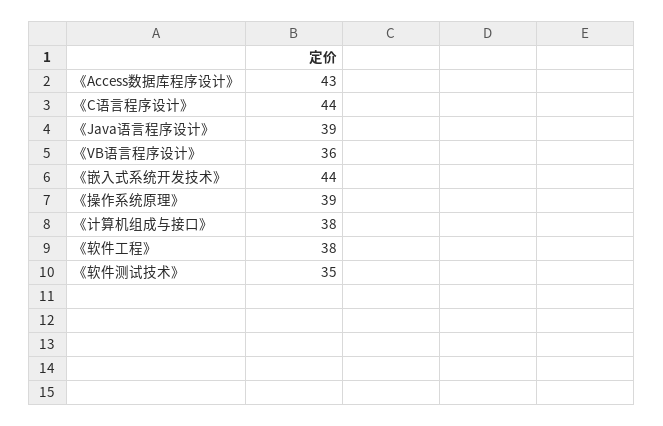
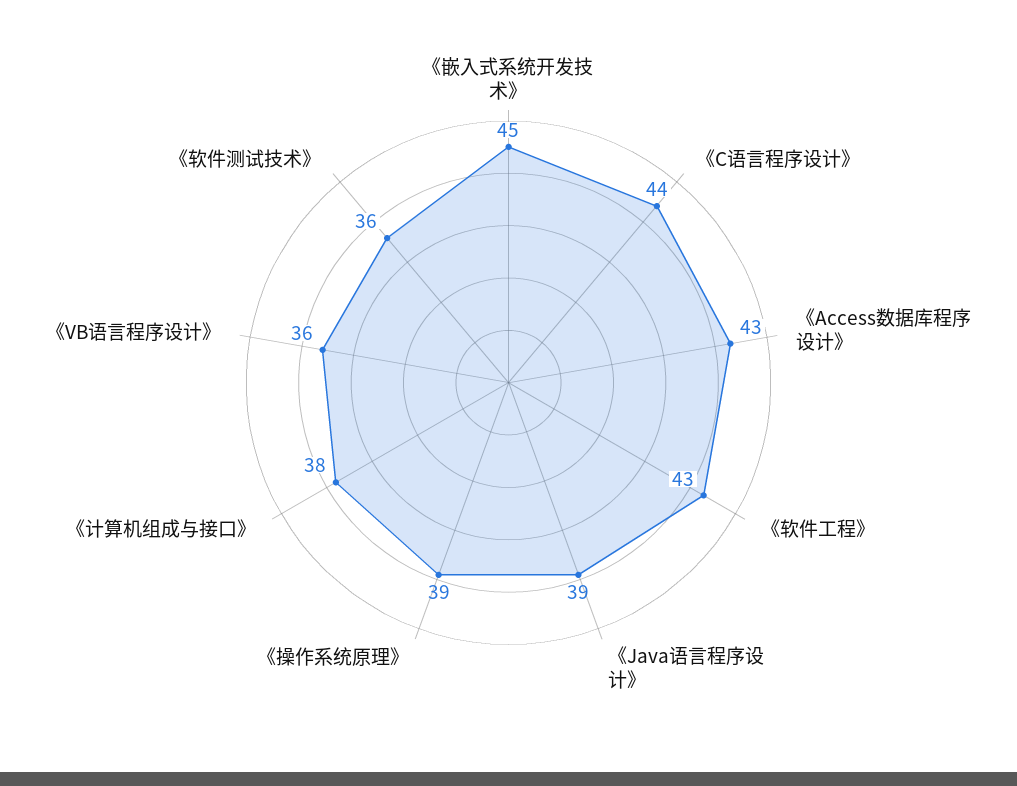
《嵌入式系统开发技术》: 44 -> 45
《软件工程》: 38 -> 43
《软件测试技术》: 35 -> 36

